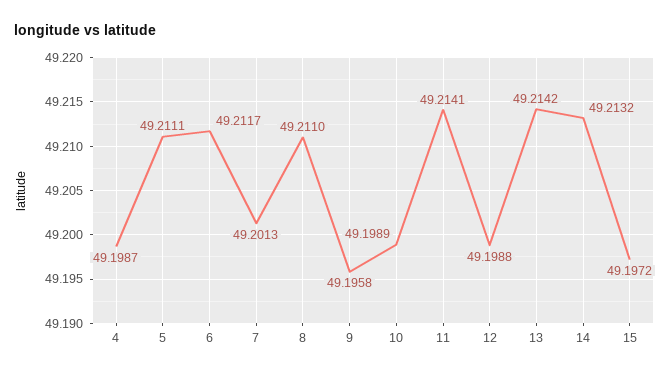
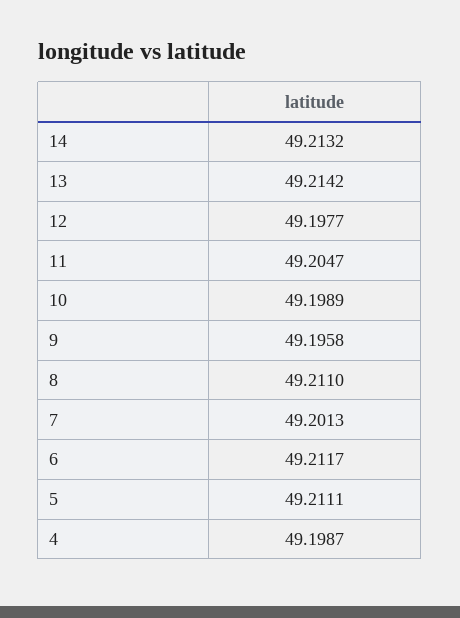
11: 49.2141 -> 49.2047
12: 49.1988 -> 49.1977
15: 49.1972 -> none

